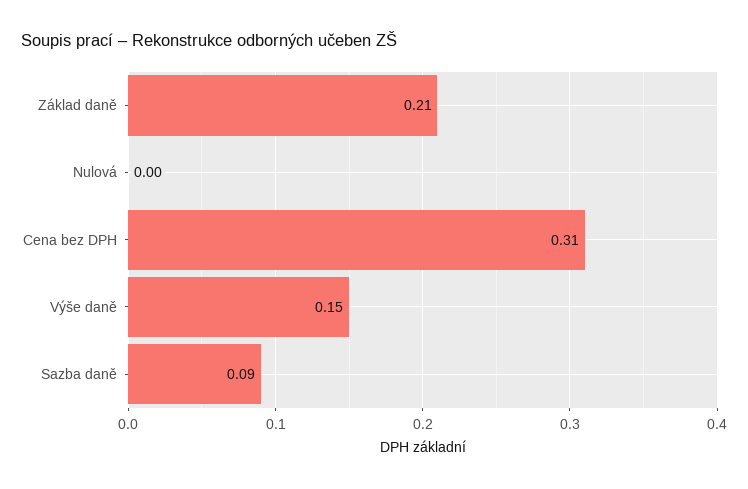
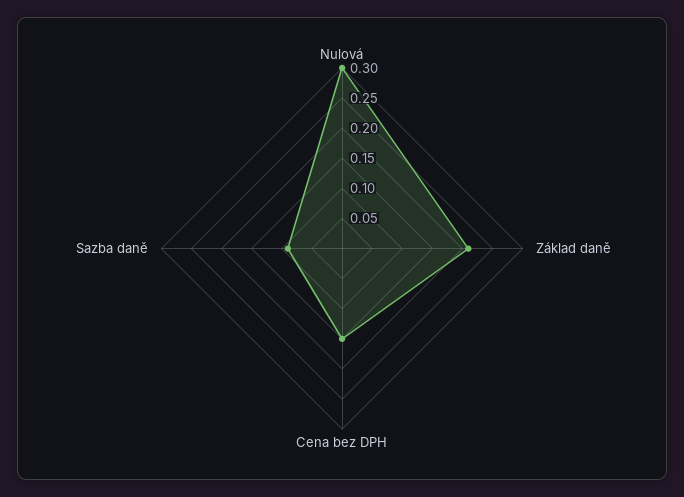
Nulová: 0 -> 0.3
Cena bez DPH: 0.31 -> 0.15
Výše daně: 0.15 -> none

